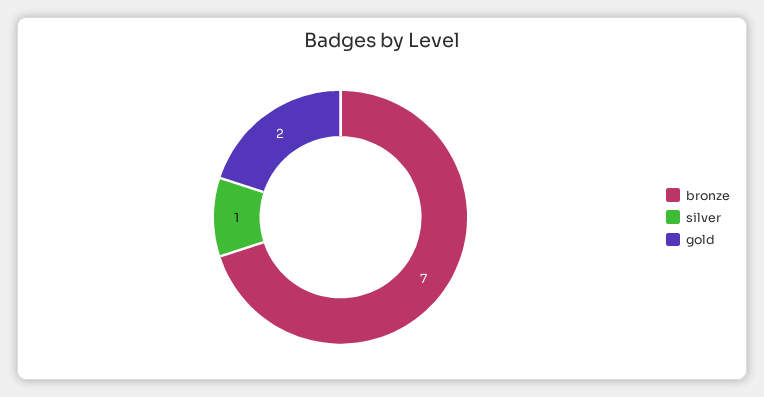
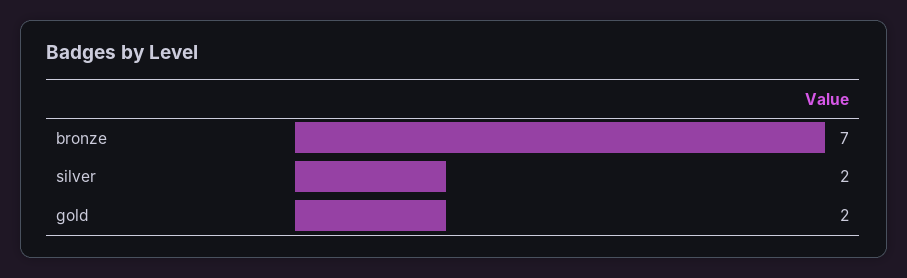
silver: 1 -> 2

